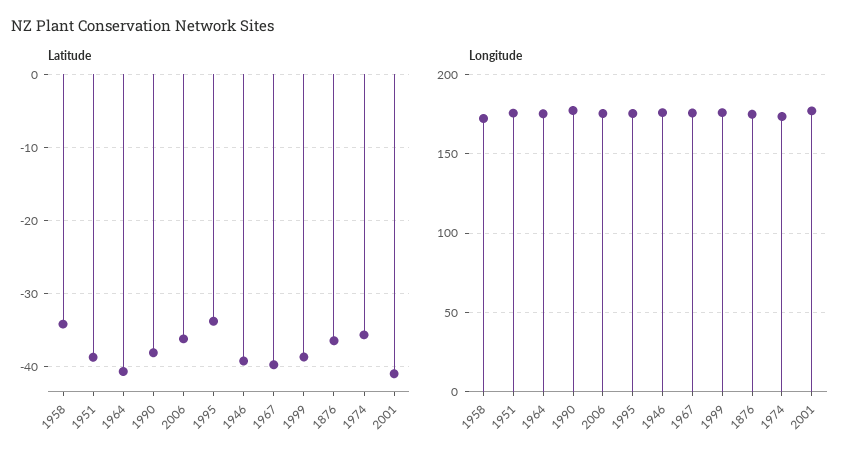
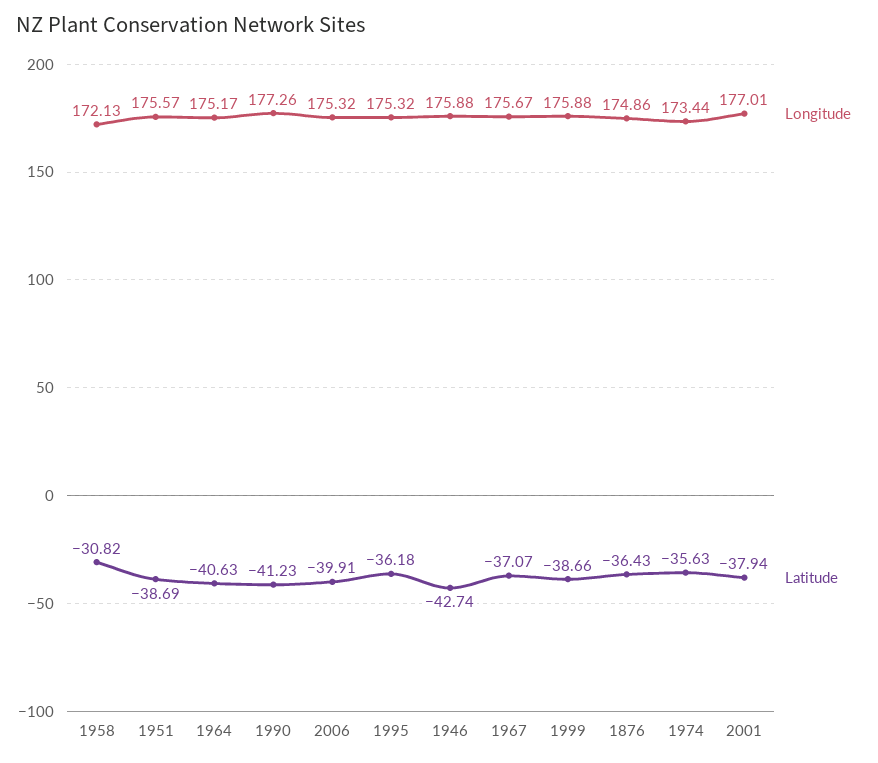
Latitude, 1958: -34 -> -30.82
Latitude, 1990: -38 -> -41.23
Latitude, 2006: -36 -> -39.91
Latitude, 1995: -34 -> -36.18
Latitude, 1946: -39 -> -42.74
Latitude, 1967: -40 -> -37.07
Latitude, 2001: -41 -> -37.94

